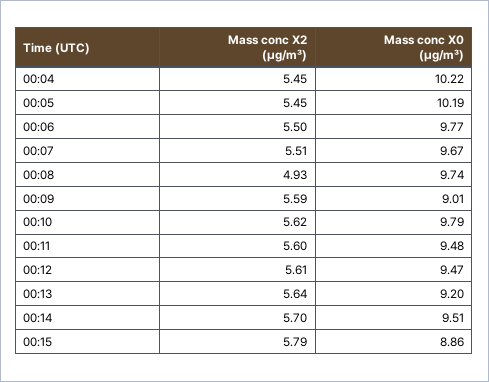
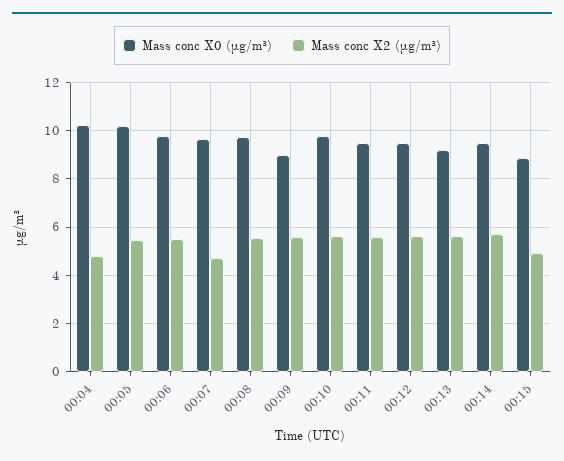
Mass conc X2 (μg/m³), 00:04: 5.45 -> 4.75
Mass conc X2 (μg/m³), 00:07: 5.51 -> 4.75
Mass conc X2 (μg/m³), 00:08: 4.93 -> 5.5
Mass conc X2 (μg/m³), 00:15: 5.79 -> 5

